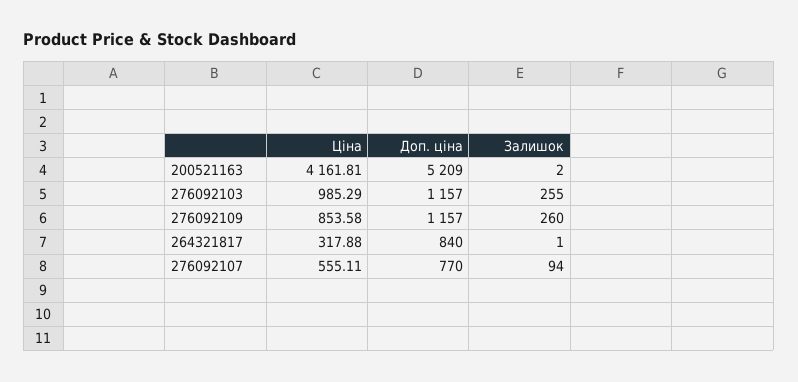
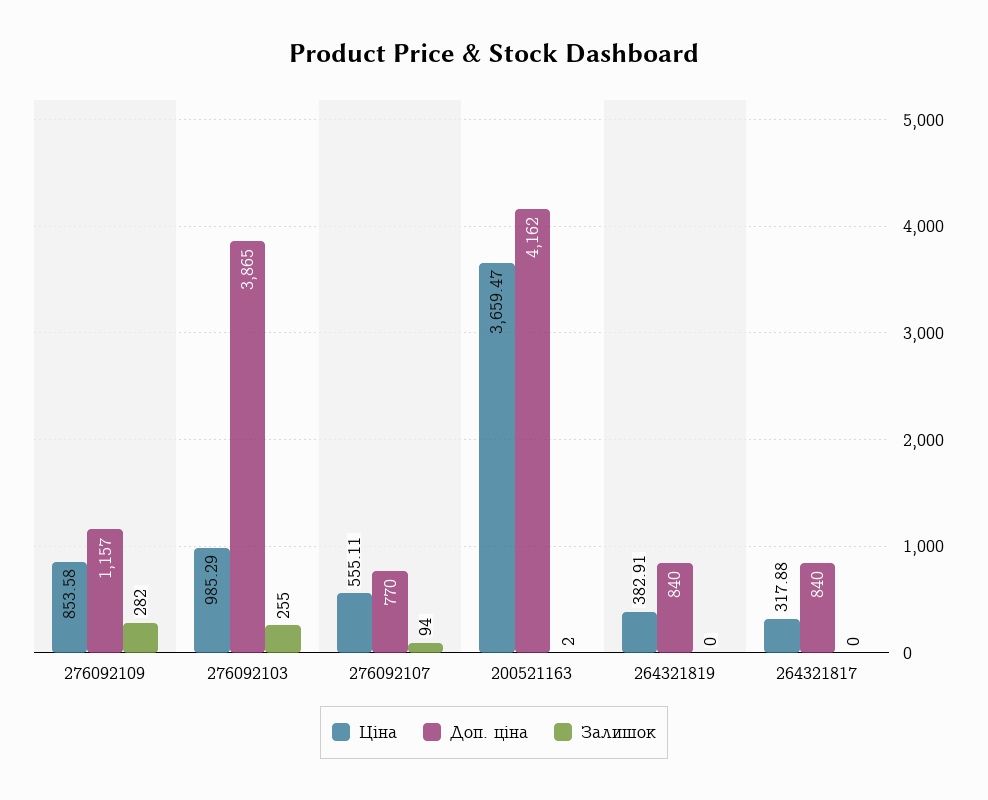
Ціна, 200521163: 4161.81 -> 3659.47
Доп. ціна, 200521163: 5209 -> 4162
Доп. ціна, 276092103: 1157 -> 3865
Залишок, 276092109: 260 -> 282
Залишок, 264321817: 1 -> 0
Ціна, 264321819: none -> 382.91
Доп. ціна, 264321819: none -> 840
Залишок, 264321819: none -> 0

